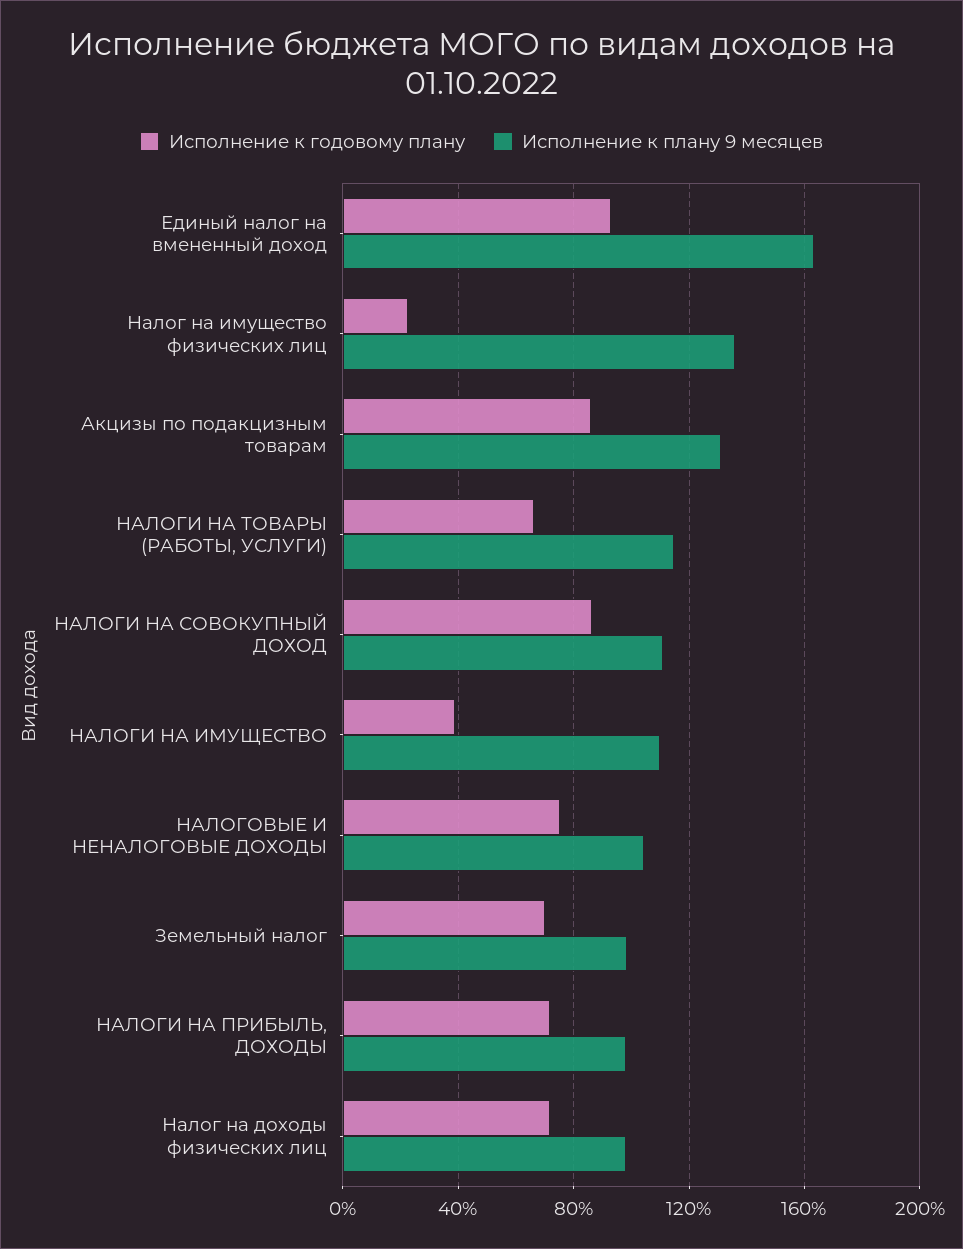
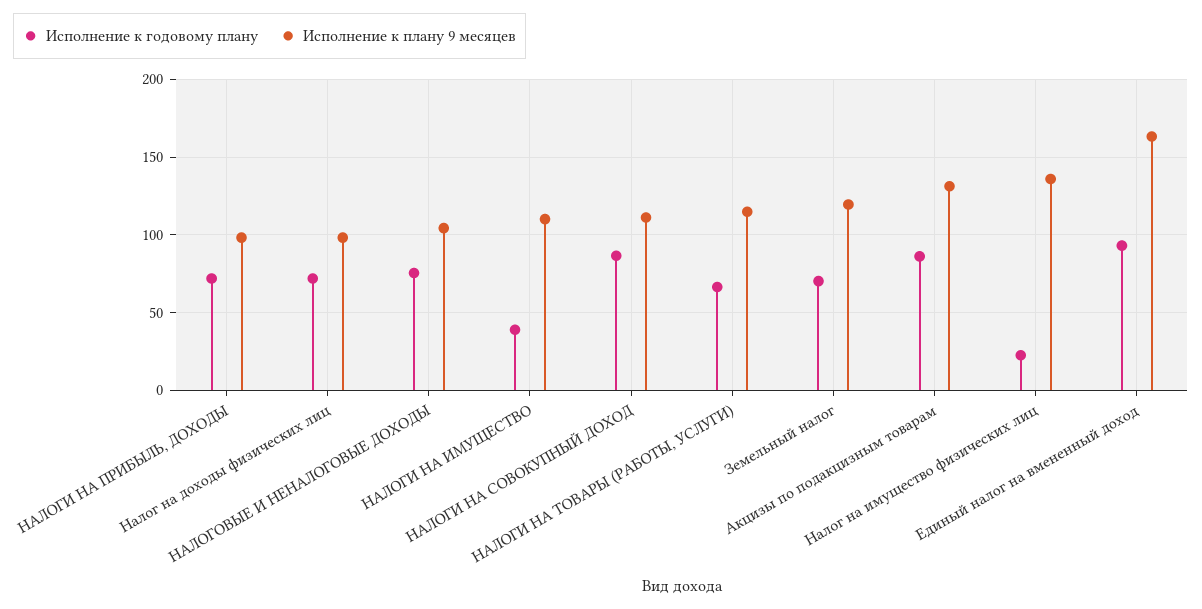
Исполнение к плану 9 месяцев, Земельный налог: 100 -> 120

